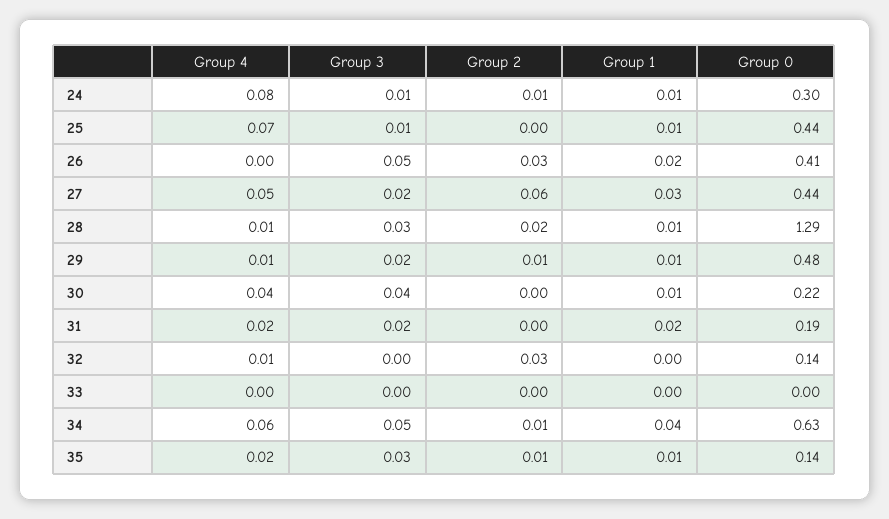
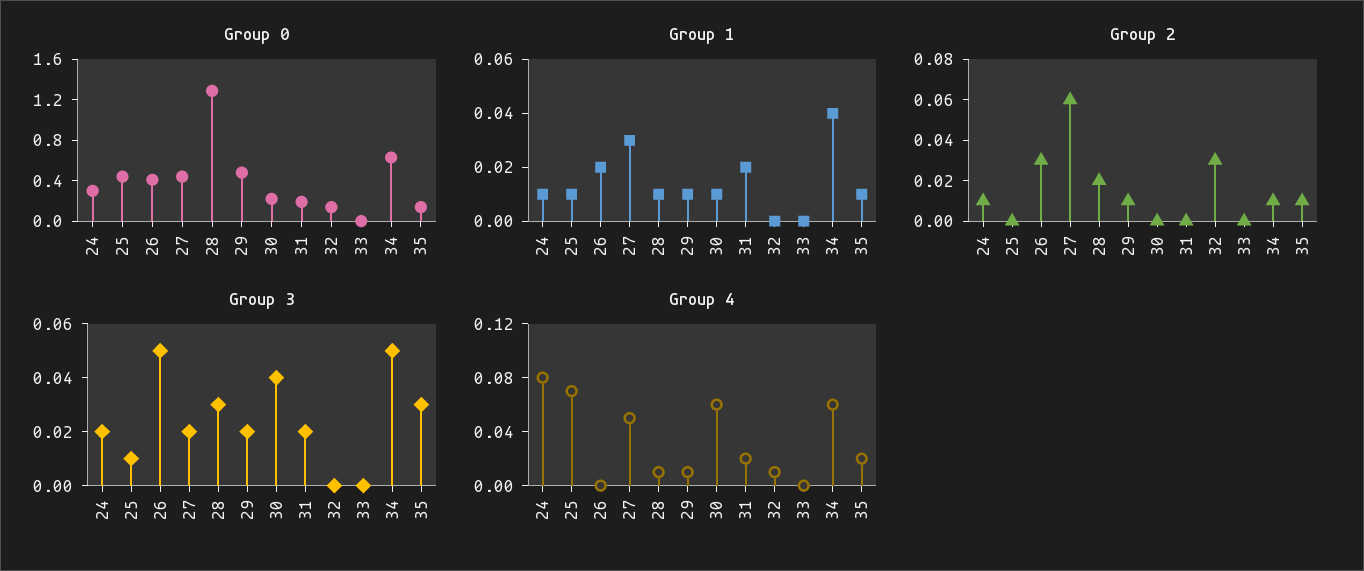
Group 3, 24: 0.01 -> 0.02
Group 4, 30: 0.04 -> 0.06

